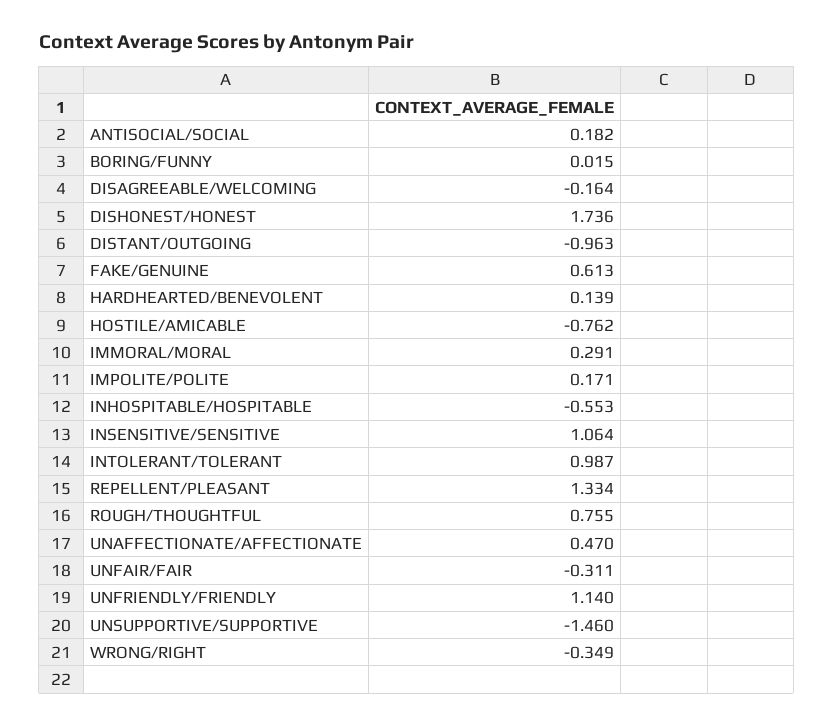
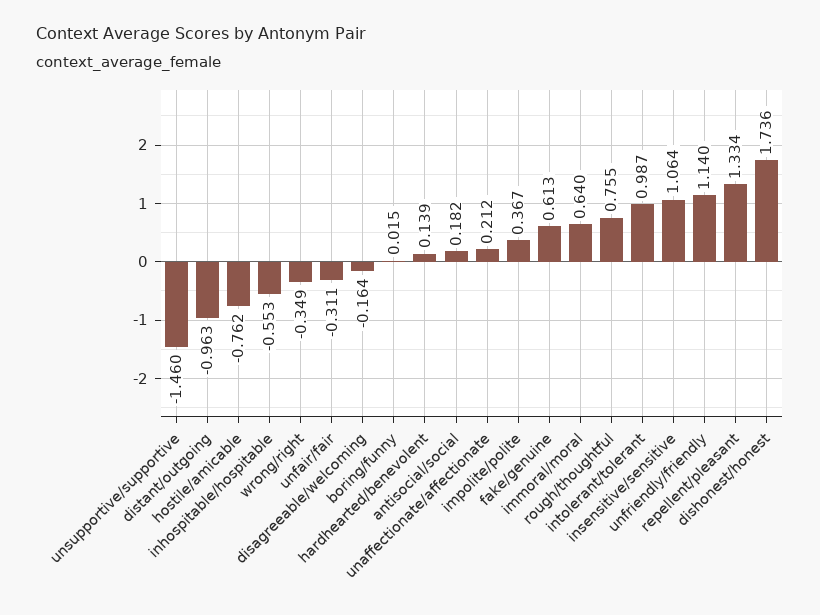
IMMORAL/MORAL: 0.291 -> 0.64
IMPOLITE/POLITE: 0.171 -> 0.367
UNAFFECTIONATE/AFFECTIONATE: 0.47 -> 0.212

